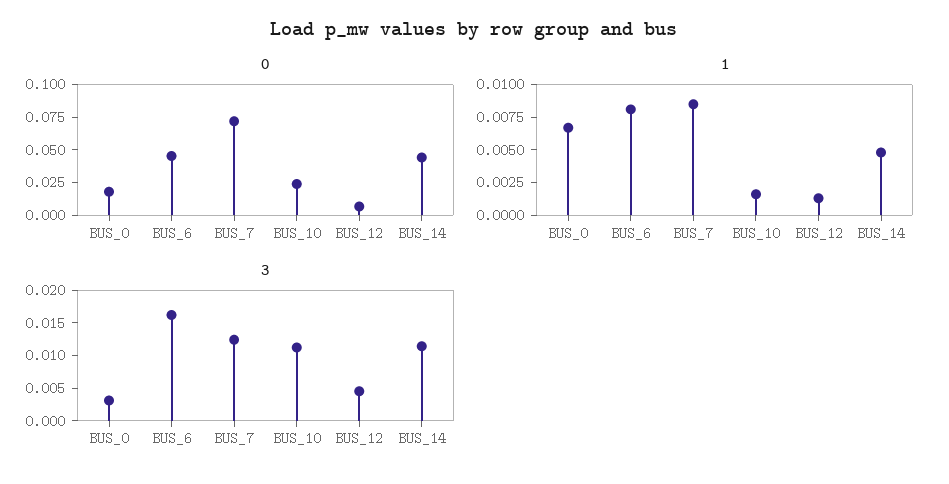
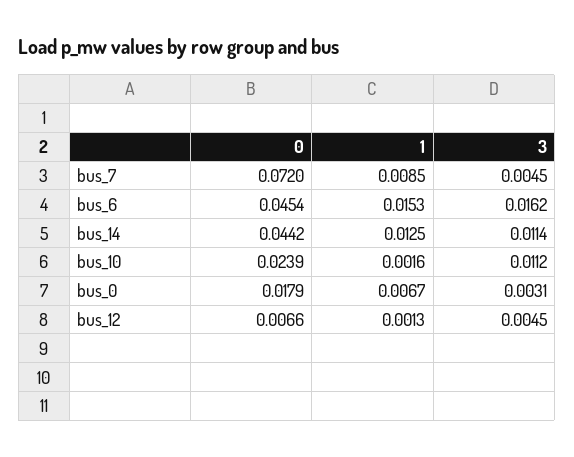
1, BUS_6: 0.0075 -> 0.0153
1, BUS_14: 0.005 -> 0.0125
3, BUS_7: 0.0125 -> 0.0045

